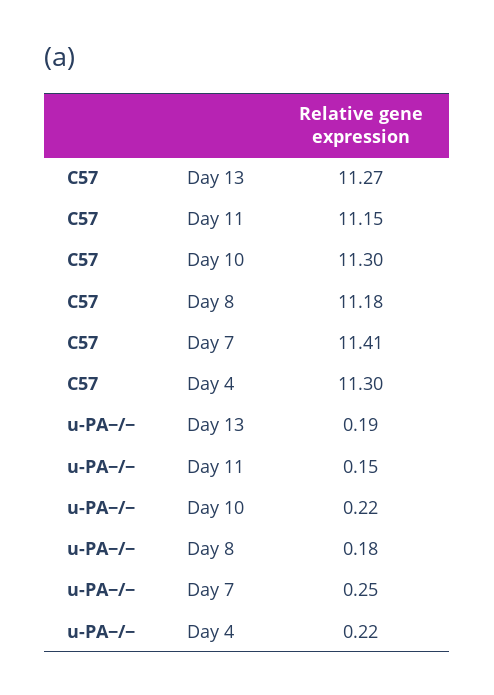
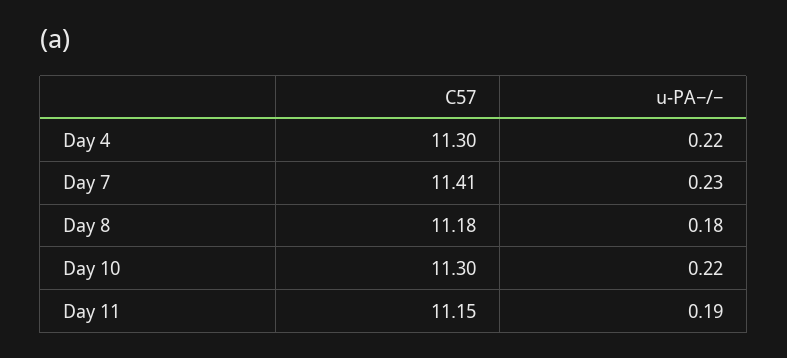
C57, Day 13: 11.27 -> none
u-PA−/−, Day 13: 0.19 -> none
u-PA−/−, Day 11: 0.15 -> 0.19
u-PA−/−, Day 7: 0.25 -> 0.23

